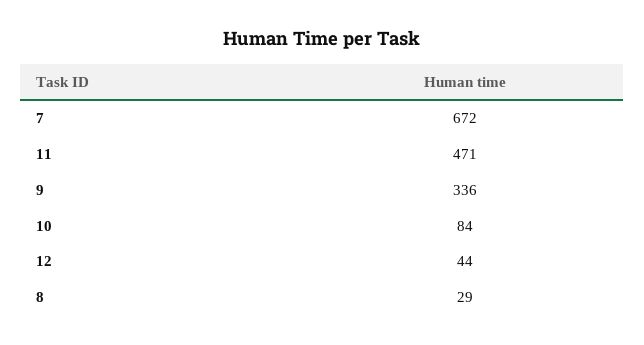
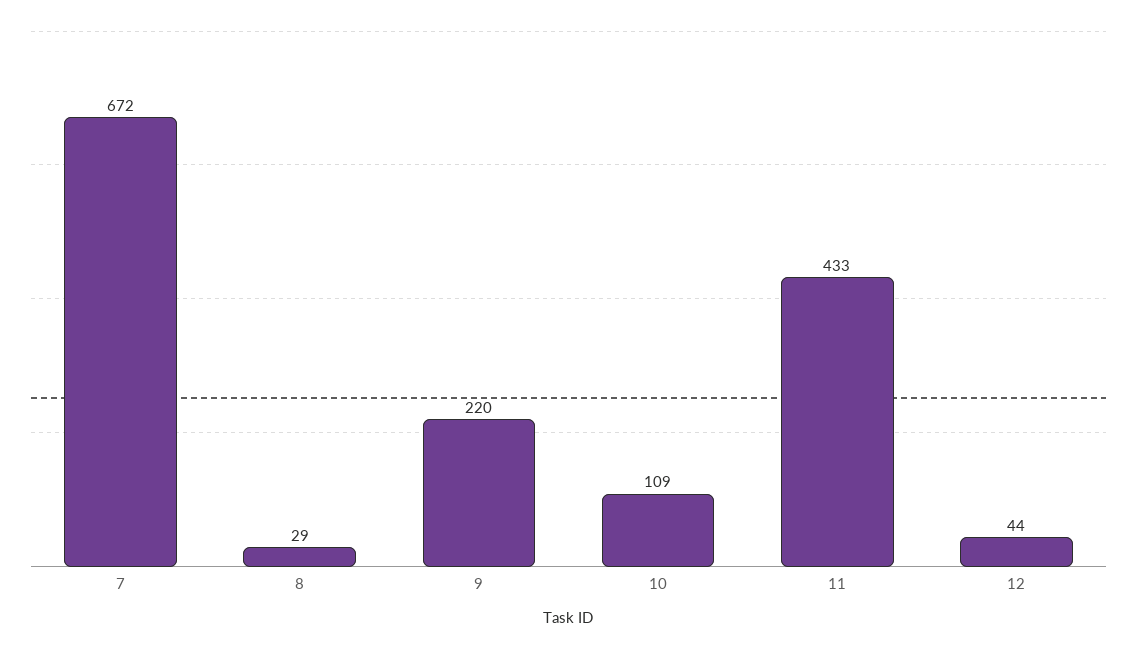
11: 471 -> 433
9: 336 -> 220
10: 84 -> 109

